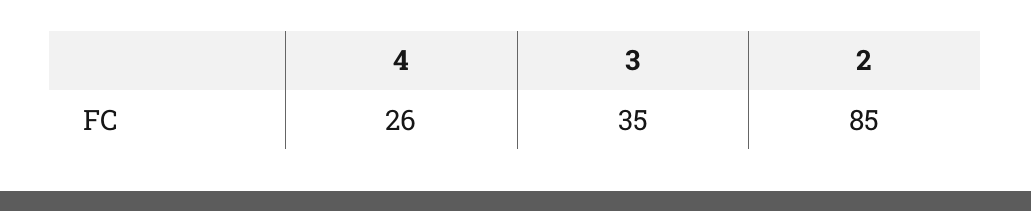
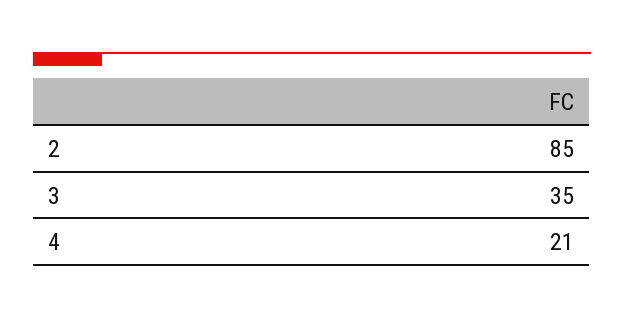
4: 26 -> 21

